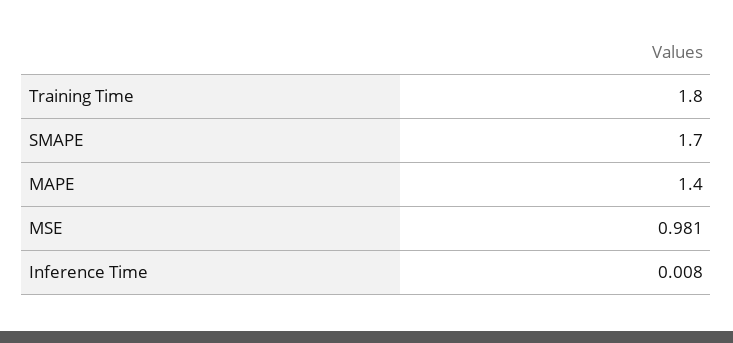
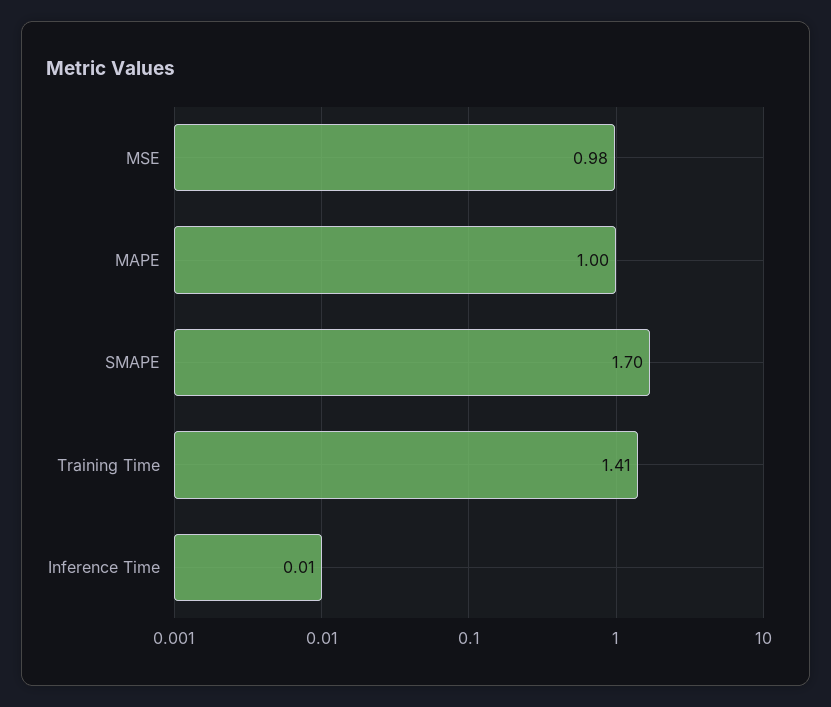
Training Time: 1.8 -> 1.41
MAPE: 1.4 -> 1

